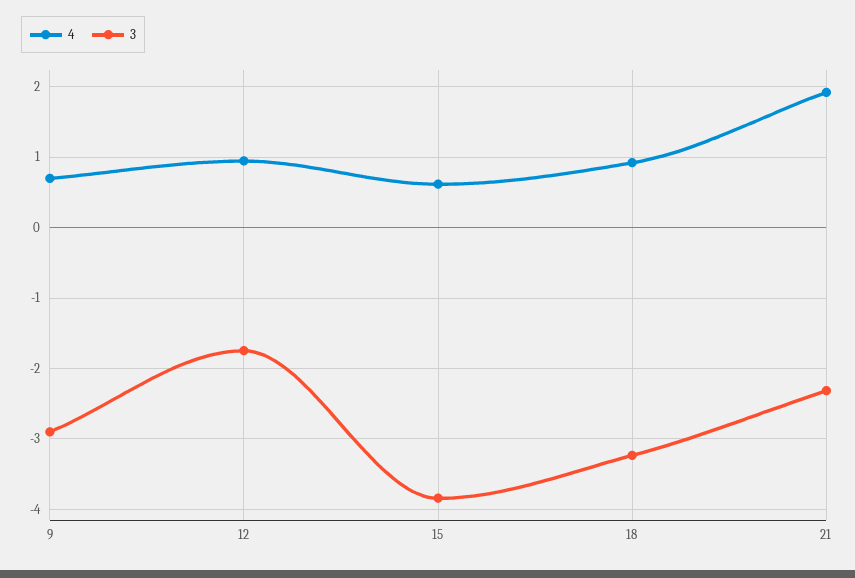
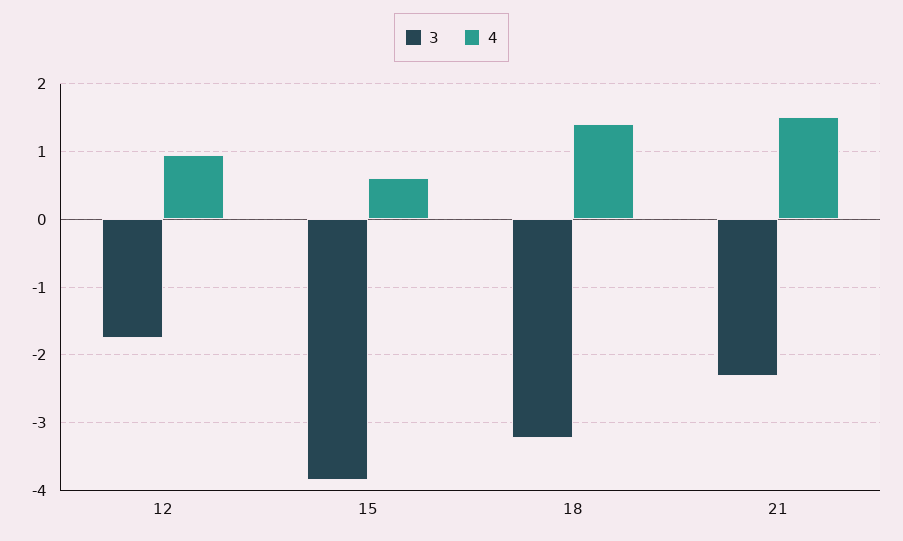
4, 9: 0.7 -> none
3, 9: -2.9 -> none
4, 18: 0.9 -> 1.4
4, 21: 1.9 -> 1.5

